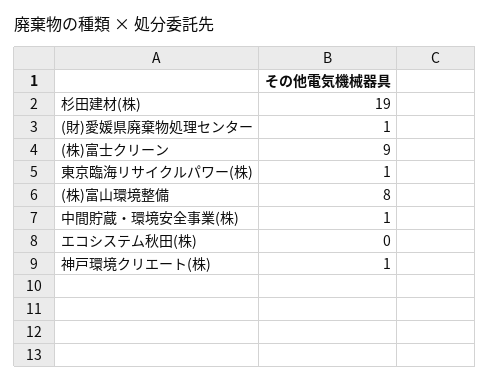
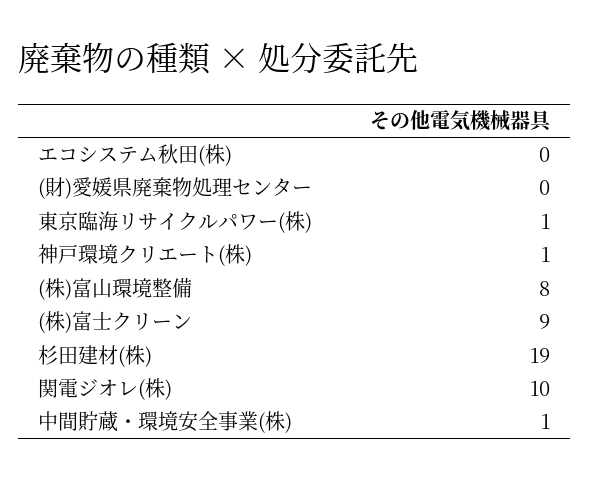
(財)愛媛県廃棄物処理センター: 1 -> 0
関電ジオレ(株): none -> 10

